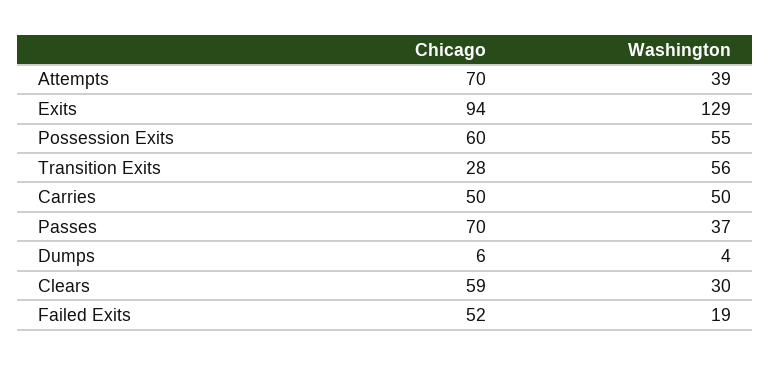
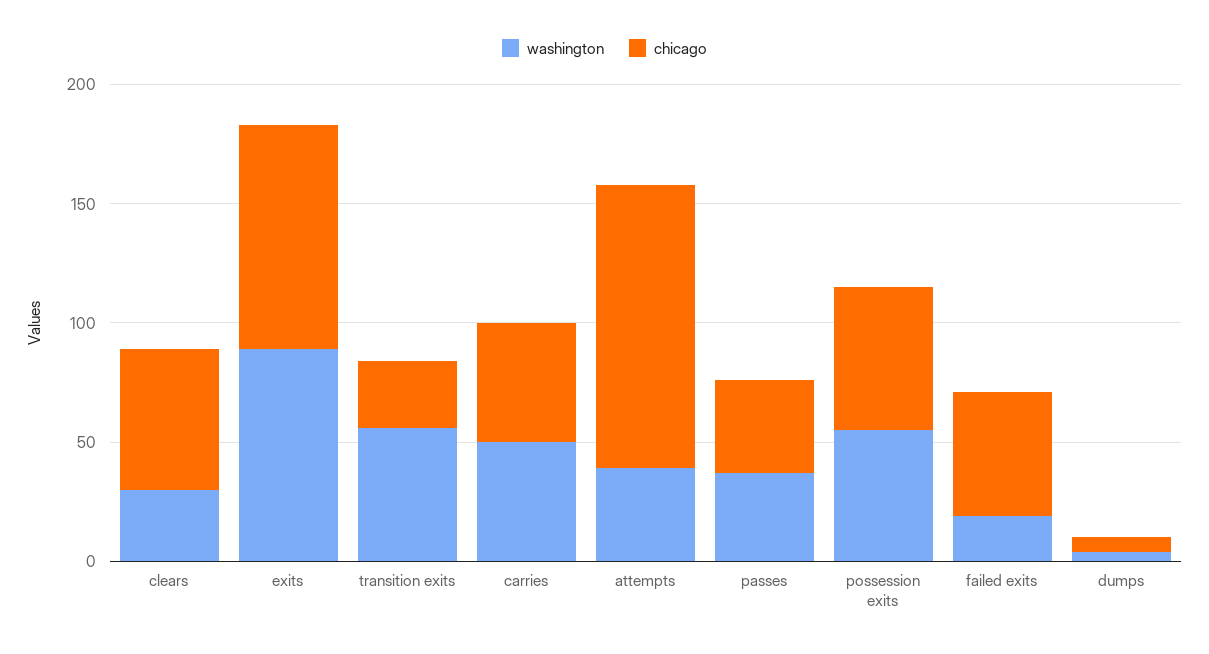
Chicago, Attempts: 70 -> 120
Washington, Exits: 129 -> 90
Chicago, Passes: 70 -> 40

